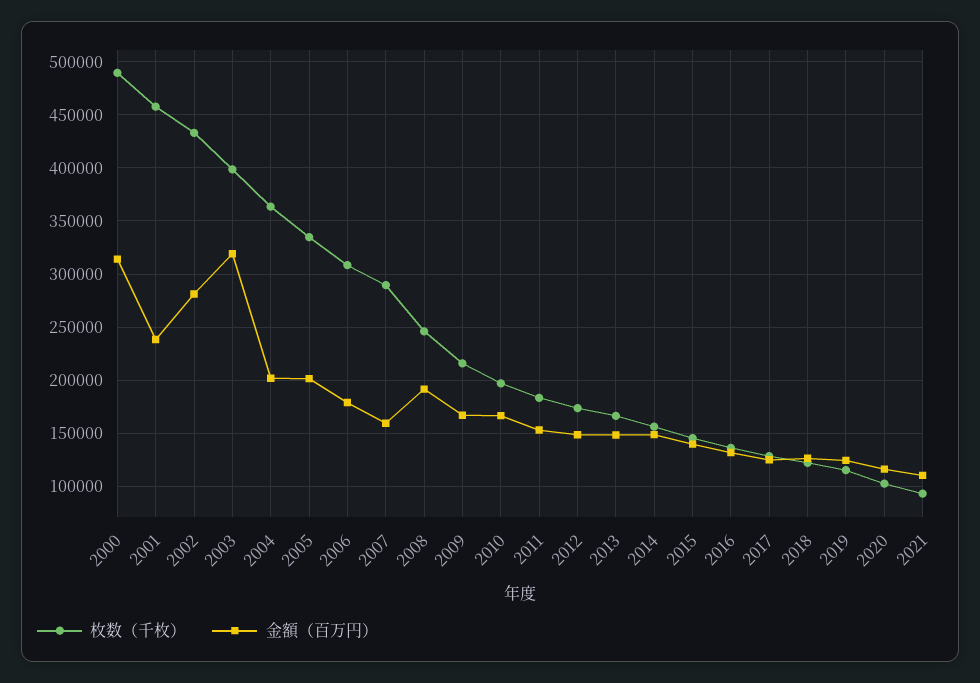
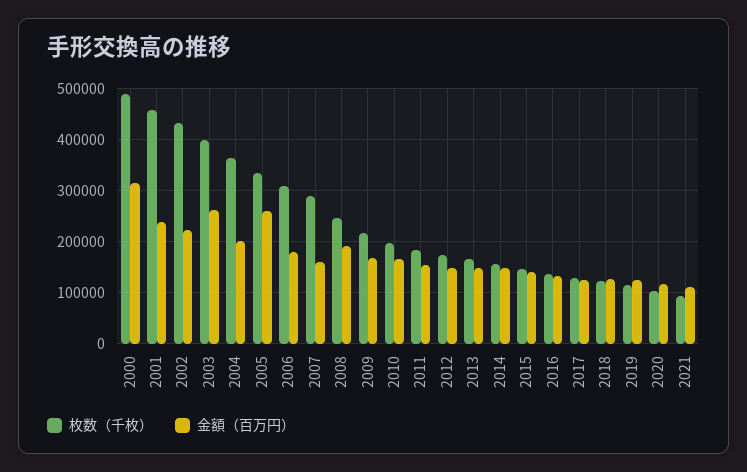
金額（百万円）, 2002: 280000 -> 220000
金額（百万円）, 2003: 320000 -> 260000
金額（百万円）, 2005: 200000 -> 260000

